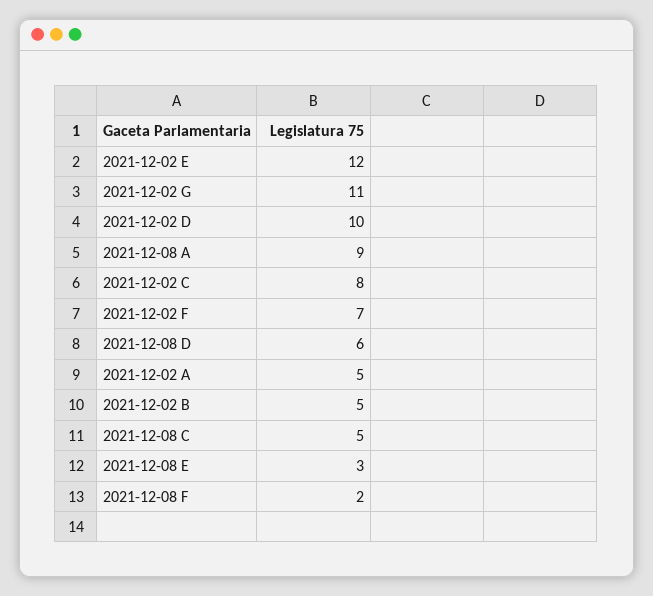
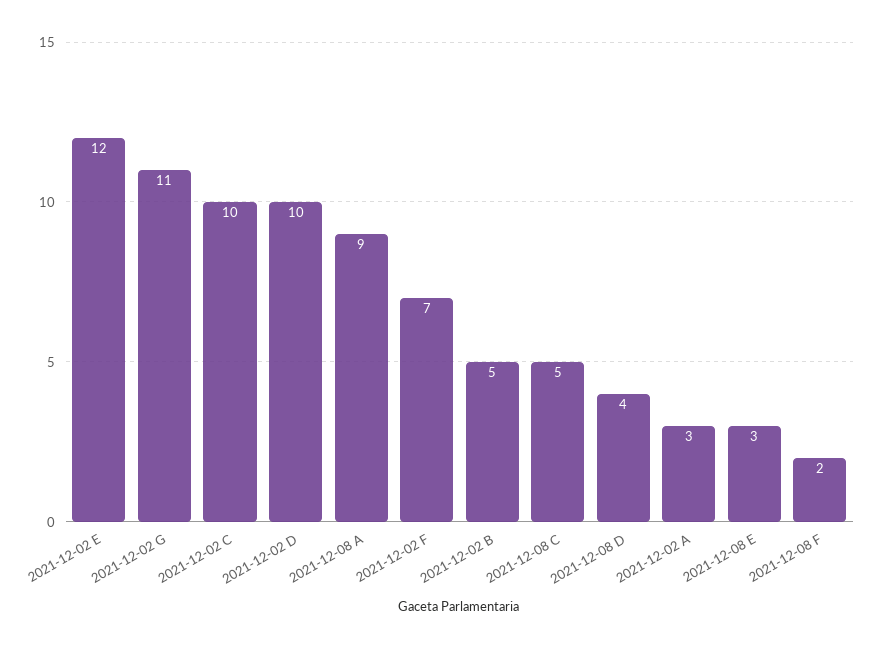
2021-12-02 C: 8 -> 10
2021-12-08 D: 6 -> 4
2021-12-02 A: 5 -> 3

